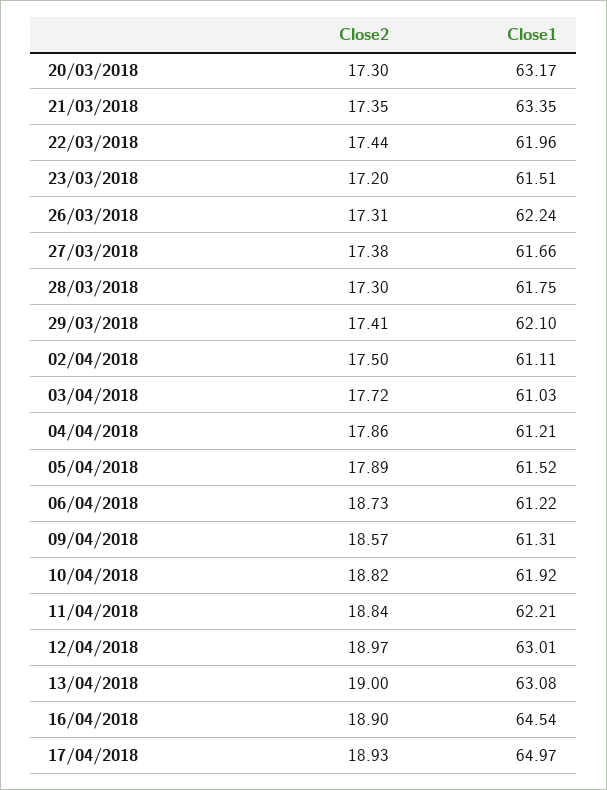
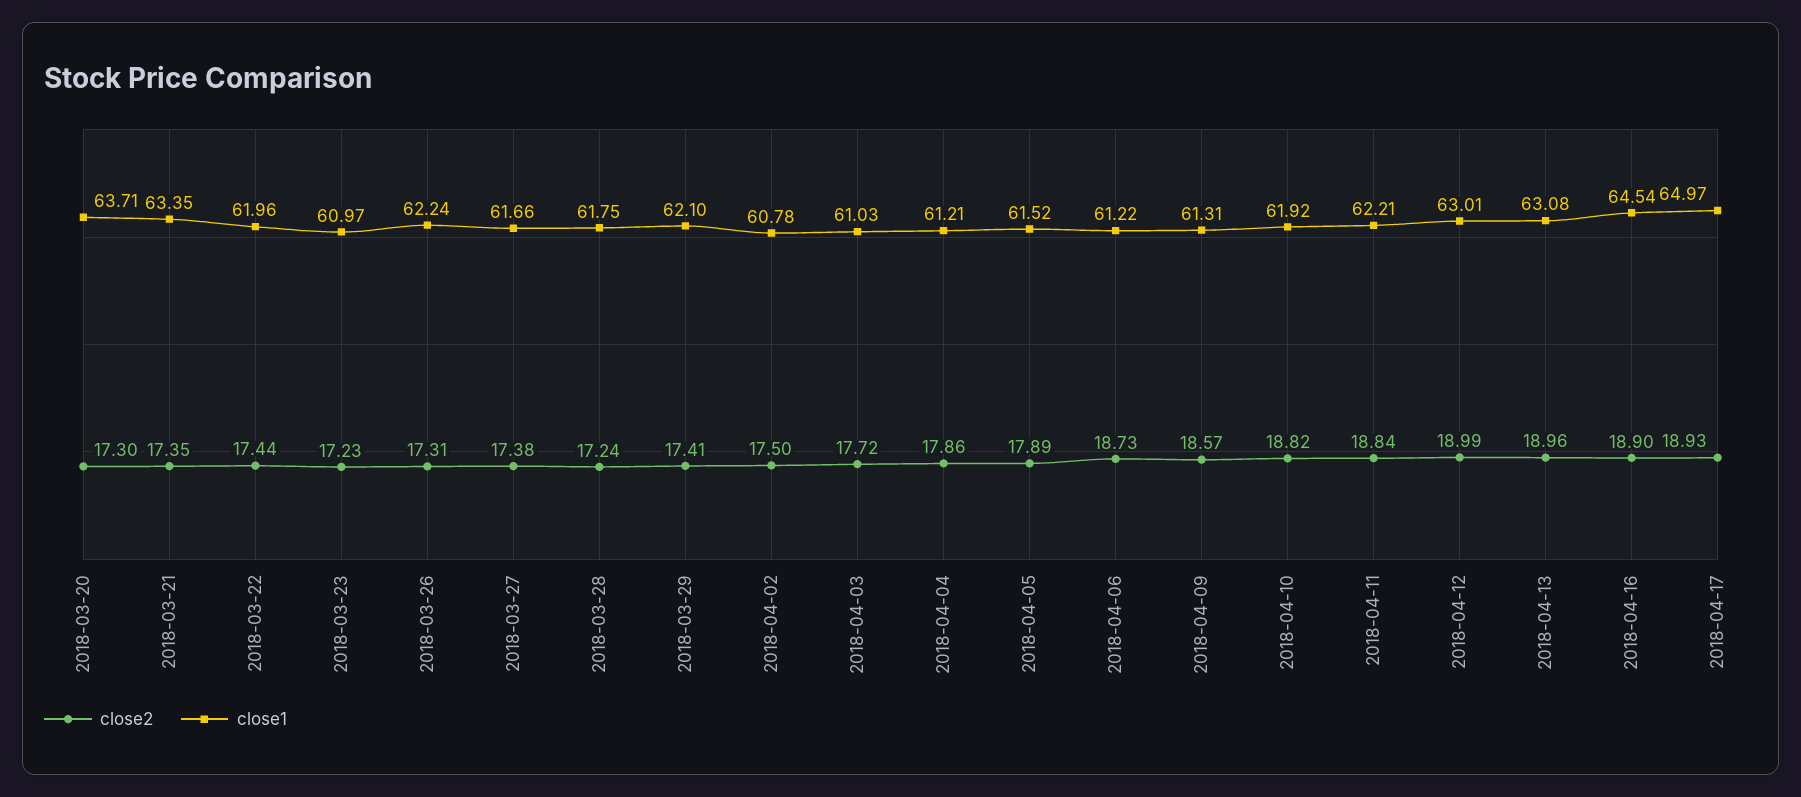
Close1, 20/03/2018: 63.17 -> 63.71
Close2, 23/03/2018: 17.2 -> 17.23
Close1, 23/03/2018: 61.51 -> 60.97
Close2, 28/03/2018: 17.3 -> 17.24
Close1, 02/04/2018: 61.11 -> 60.78
Close2, 12/04/2018: 18.97 -> 18.99
Close2, 13/04/2018: 19 -> 18.96

